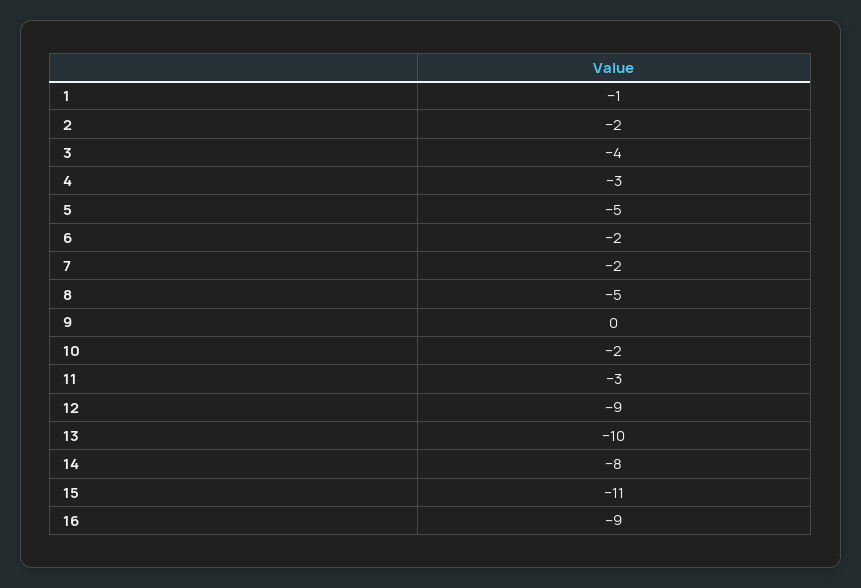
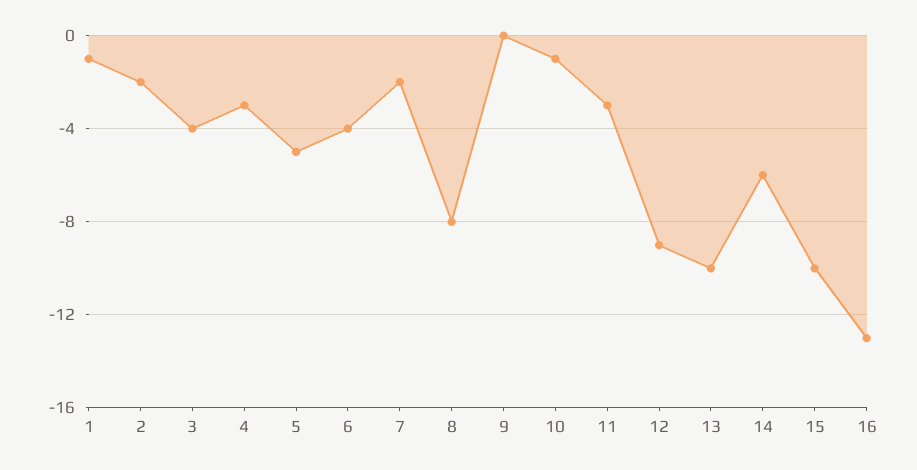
6: -2 -> -4
8: -5 -> -8
10: -2 -> -1
14: -8 -> -6
15: -11 -> -10
16: -9 -> -13

